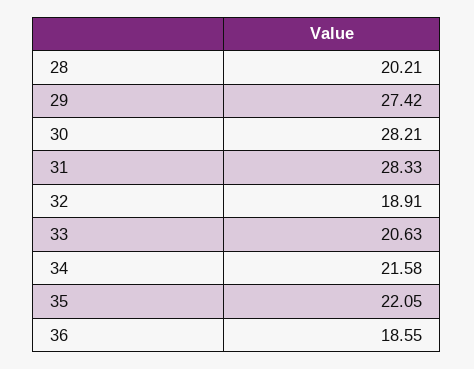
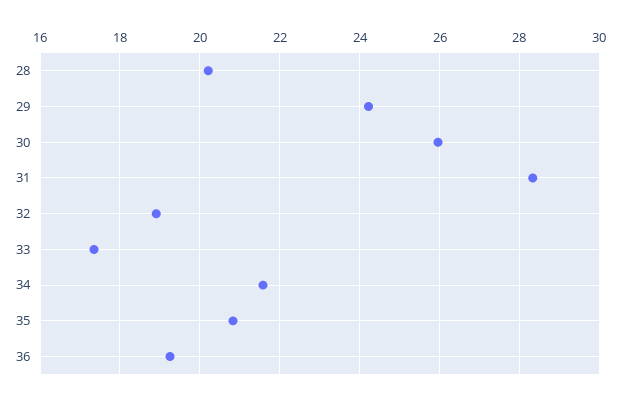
29: 27.42 -> 24.2
30: 28.21 -> 26
33: 20.63 -> 17.4
35: 22.05 -> 20.8
36: 18.55 -> 19.2

